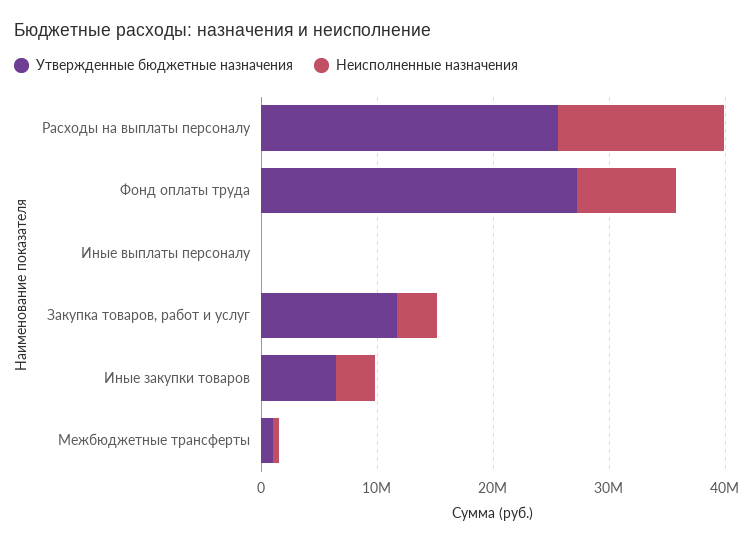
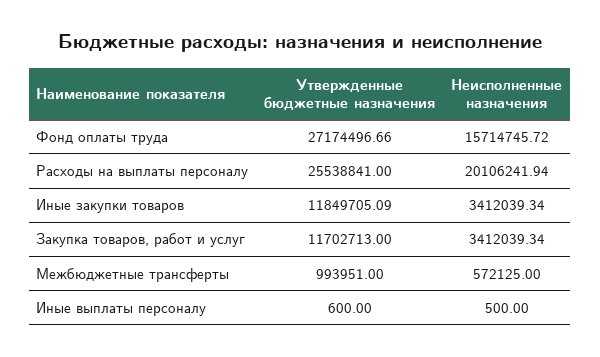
Неисполненные назначения, Расходы на выплаты персоналу: 14000000 -> 20106241.94
Неисполненные назначения, Фонд оплаты труда: 8000000 -> 15714745.72
Утвержденные бюджетные назначения, Иные закупки товаров: 6000000 -> 11849705.09

